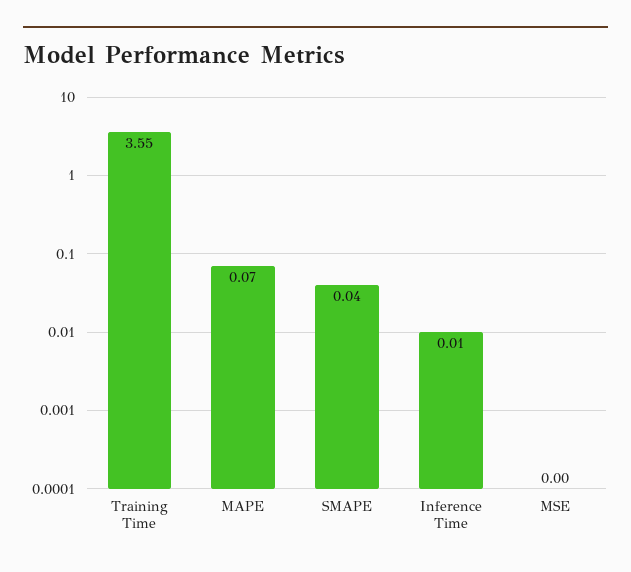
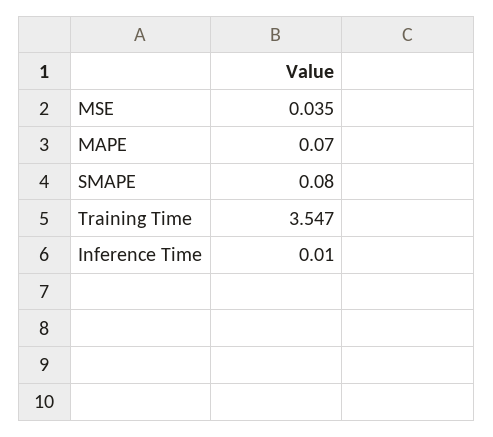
SMAPE: 0.04 -> 0.08
MSE: 0 -> 0.035

